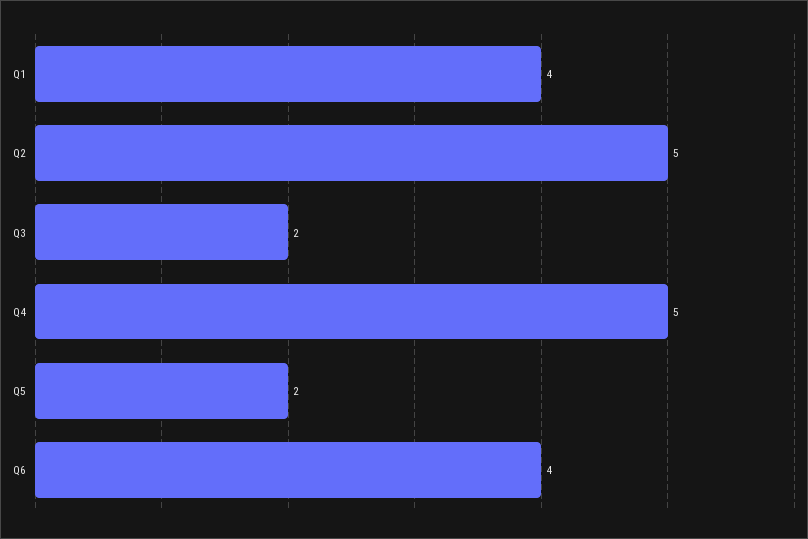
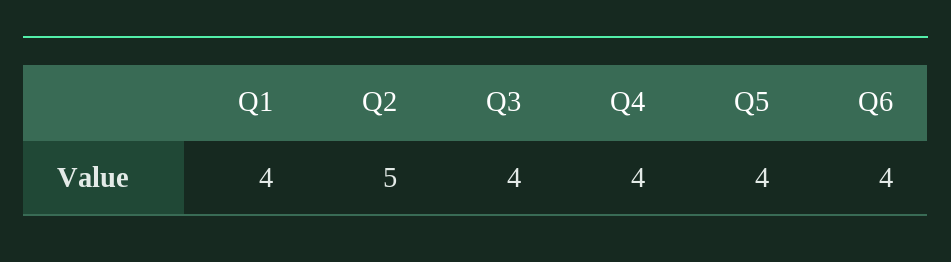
Q3: 2 -> 4
Q4: 5 -> 4
Q5: 2 -> 4

